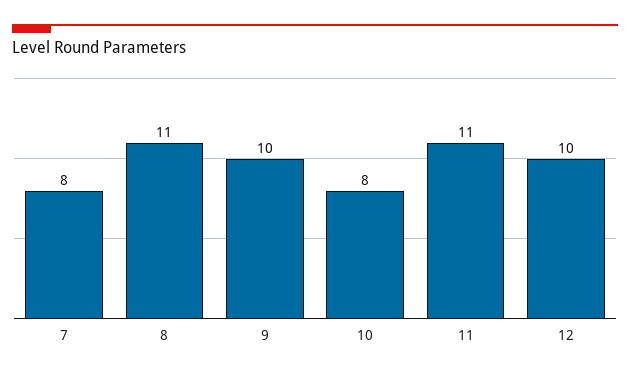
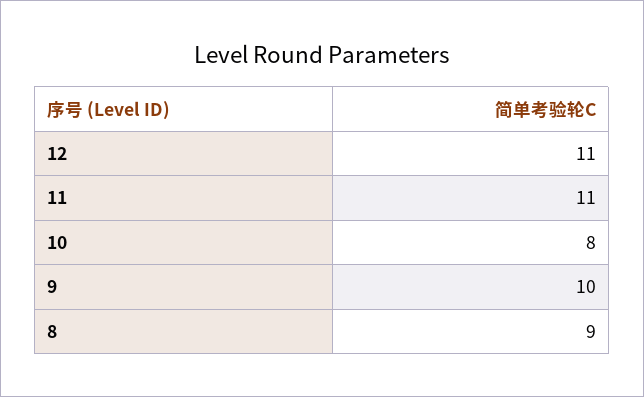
7: 8 -> none
8: 11 -> 9
12: 10 -> 11

